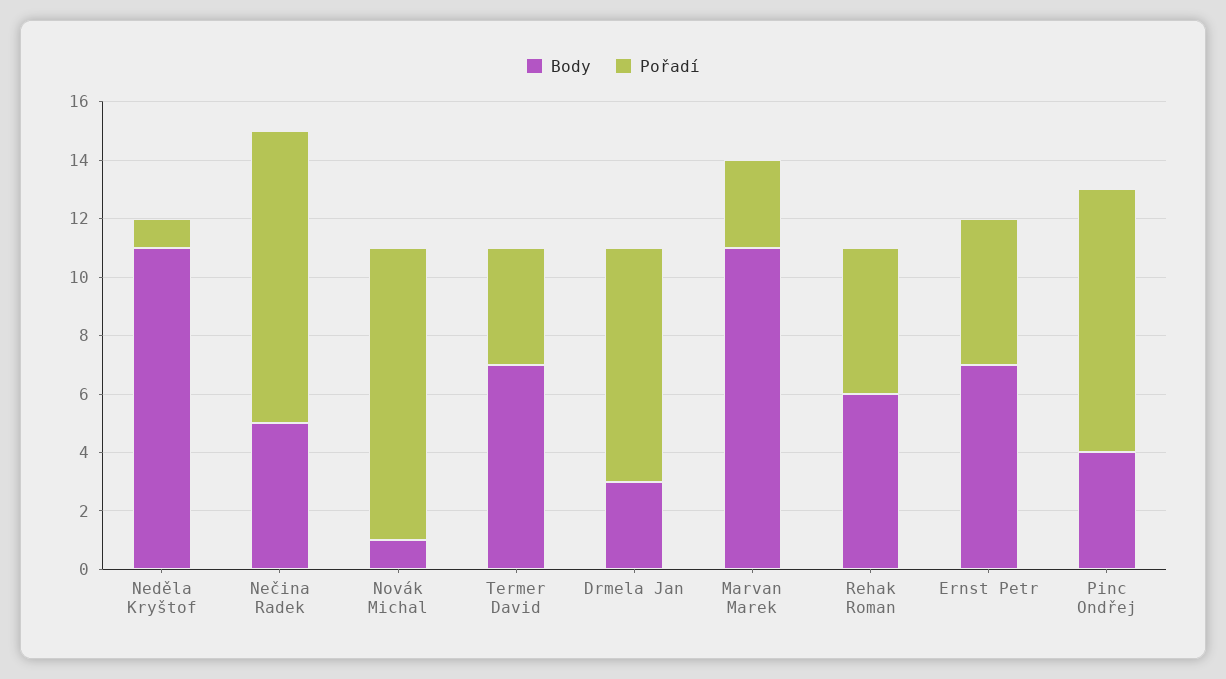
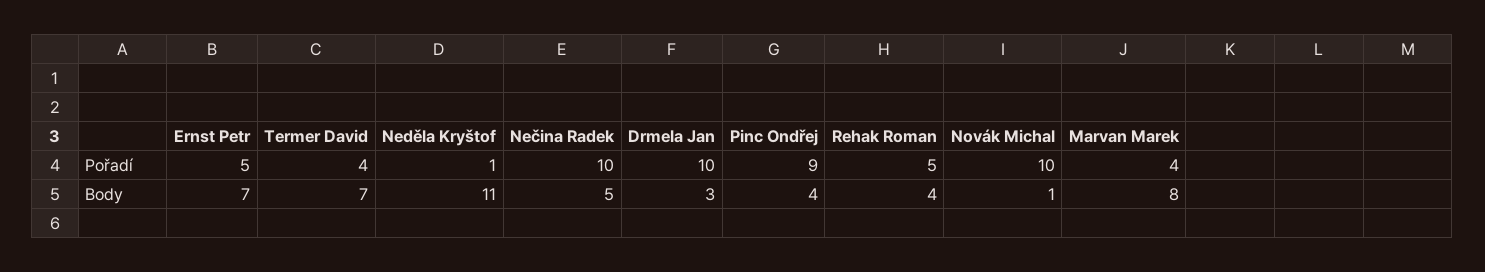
Pořadí, Drmela Jan: 8 -> 10
Body, Marvan Marek: 11 -> 8
Pořadí, Marvan Marek: 3 -> 4
Body, Rehak Roman: 6 -> 4

